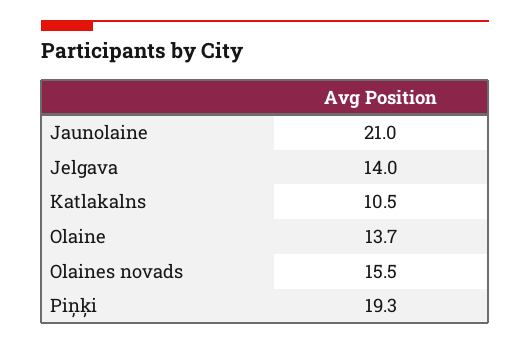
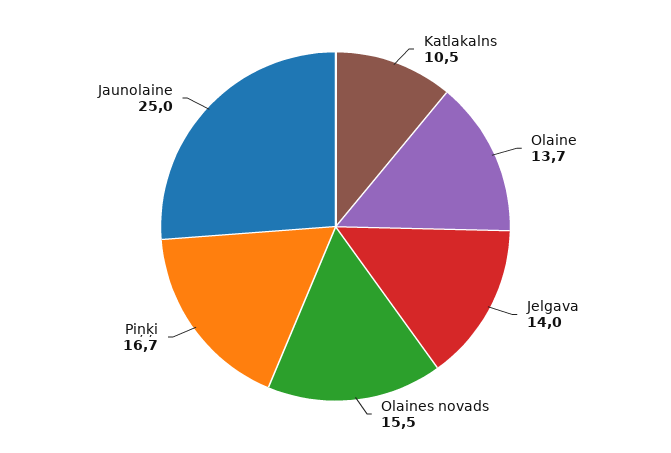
Jaunolaine: 21 -> 25
Piņķi: 19.3 -> 16.7

